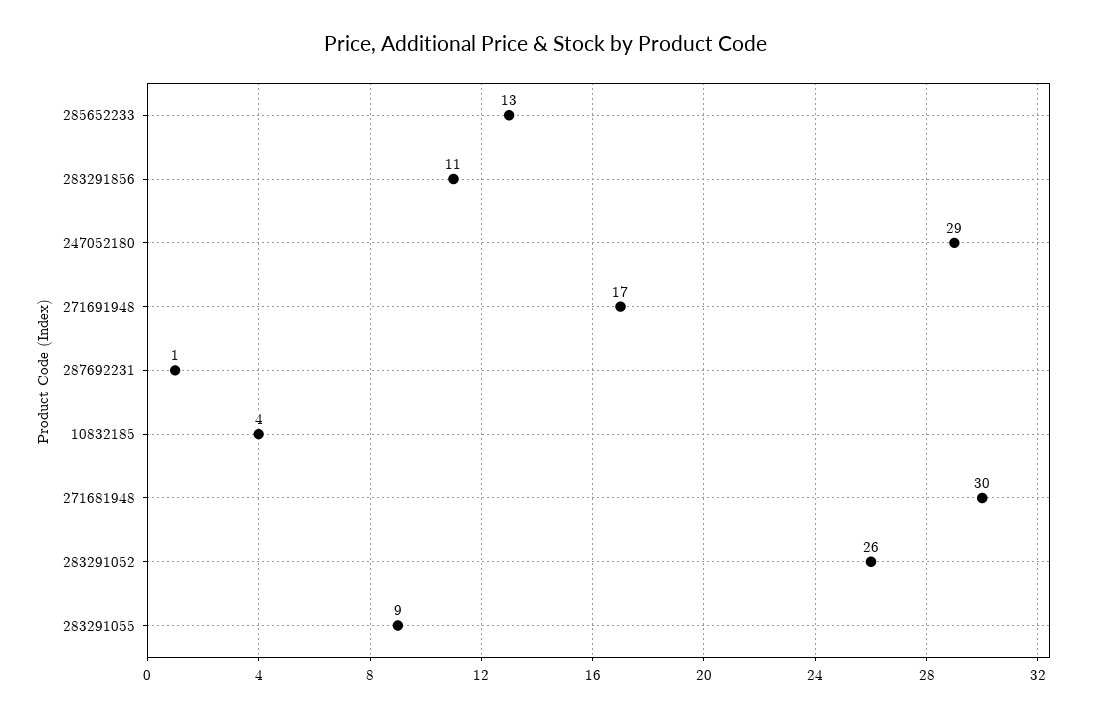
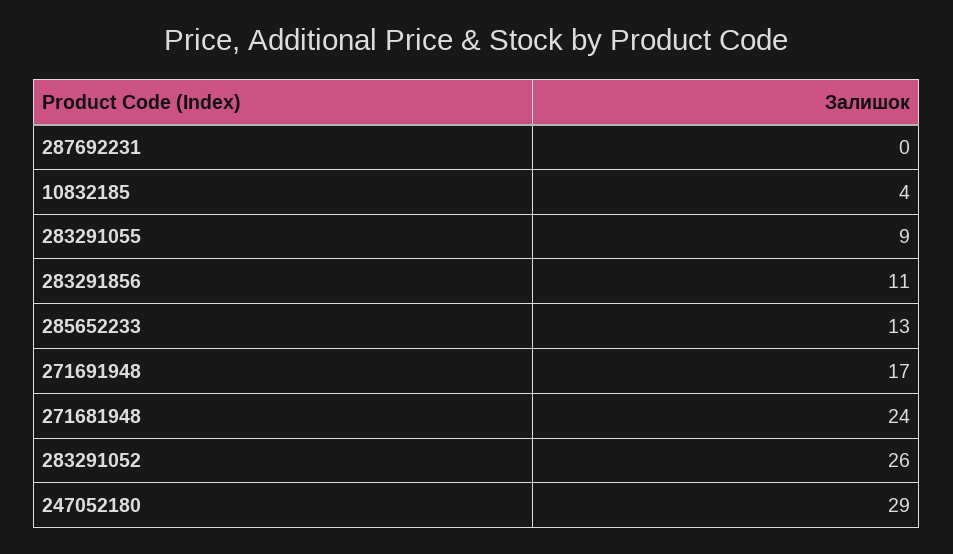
287692231: 1 -> 0
271681948: 30 -> 24

